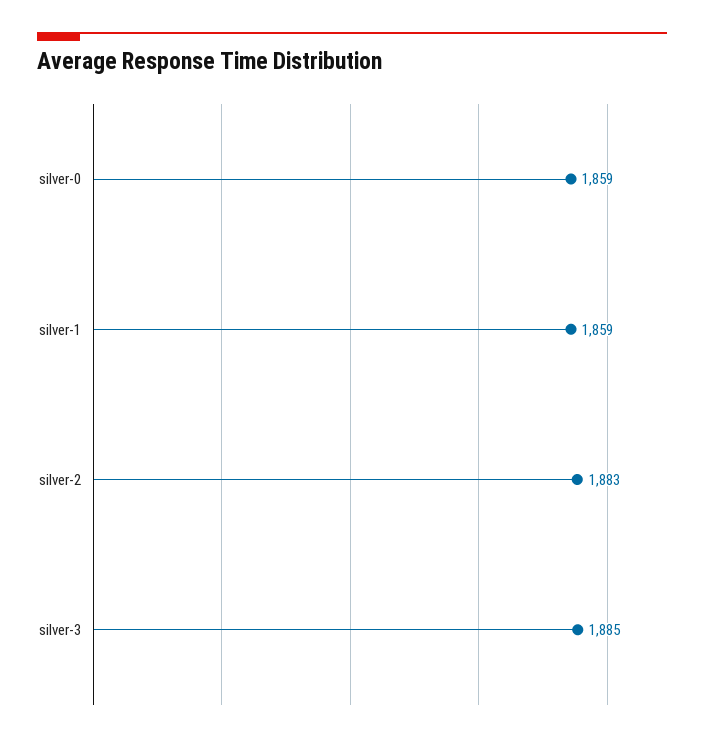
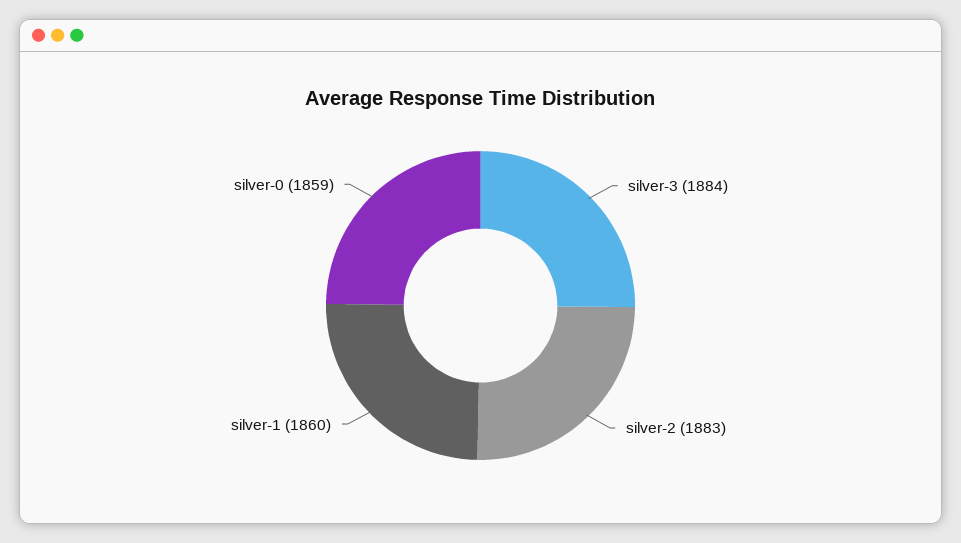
silver-1: 1859 -> 1860
silver-3: 1885 -> 1884

